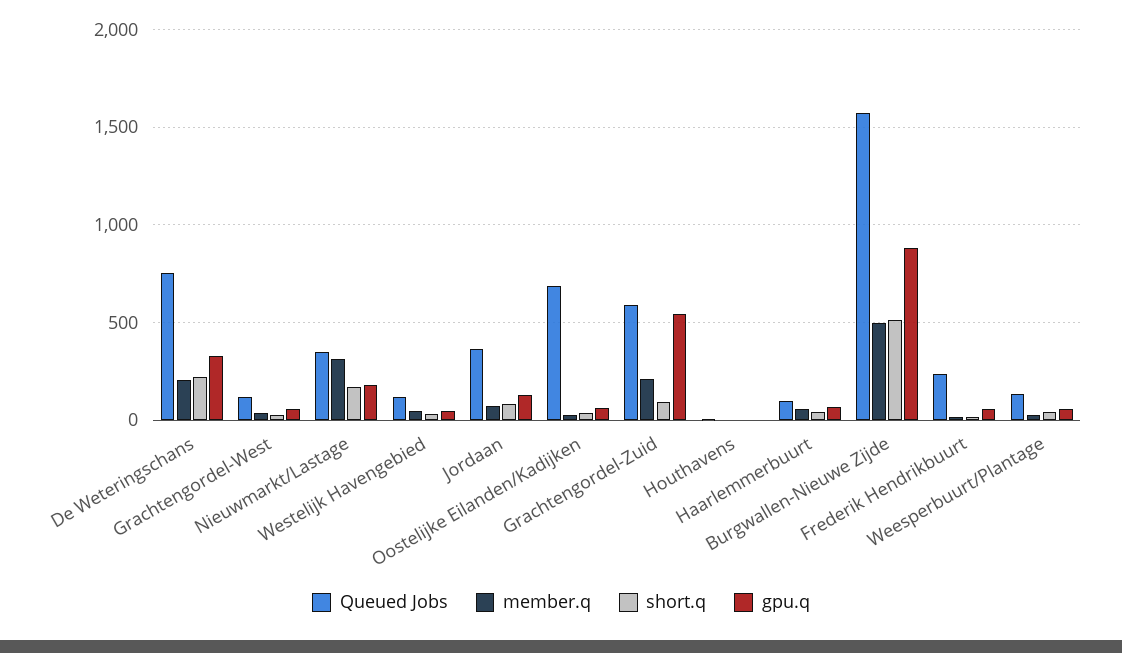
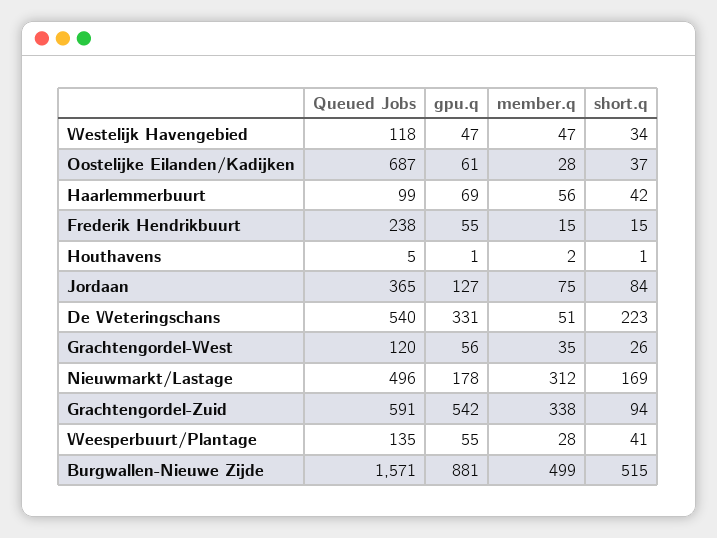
Queued Jobs, De Weteringschans: 750 -> 540
member.q, De Weteringschans: 200 -> 51
Queued Jobs, Nieuwmarkt/Lastage: 350 -> 496
member.q, Grachtengordel-Zuid: 200 -> 338

